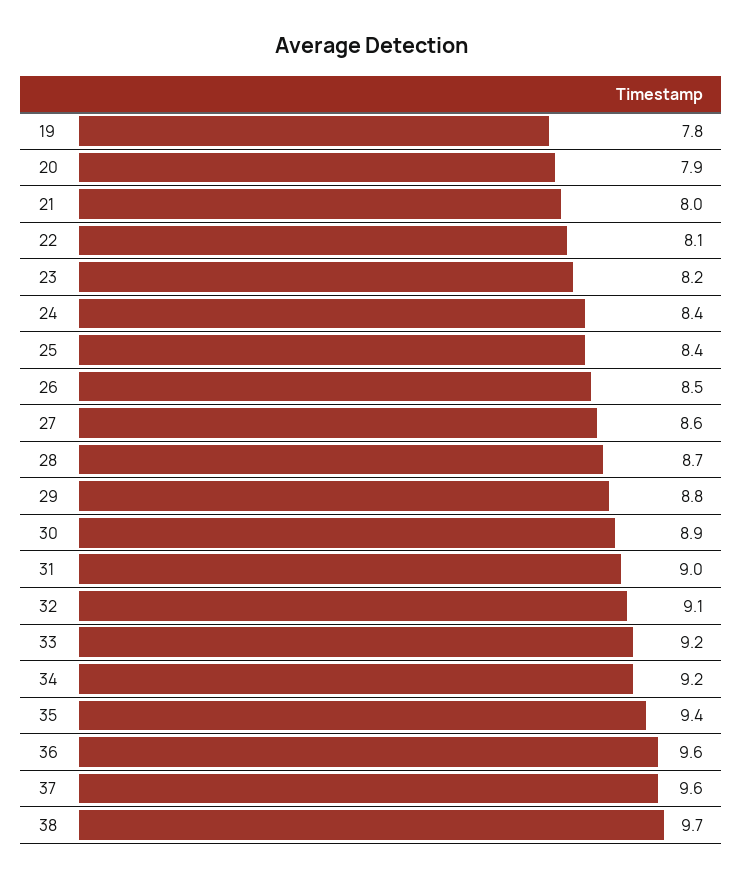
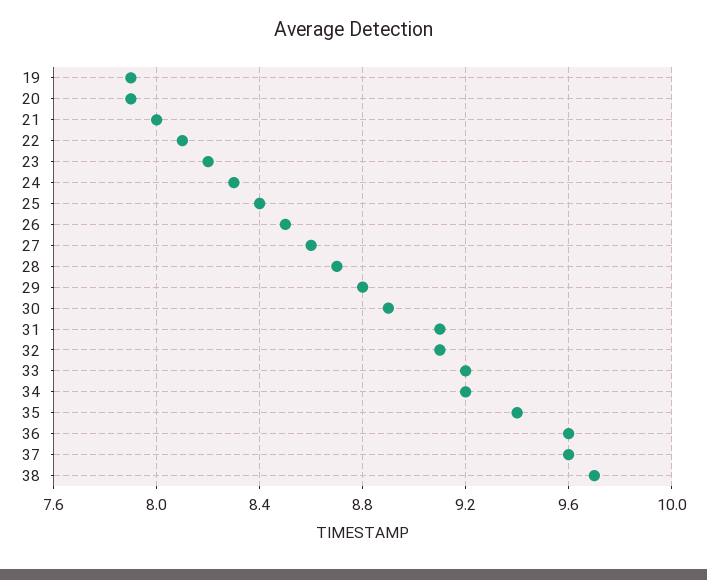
19: 7.8 -> 7.9
24: 8.4 -> 8.3
31: 9 -> 9.1

